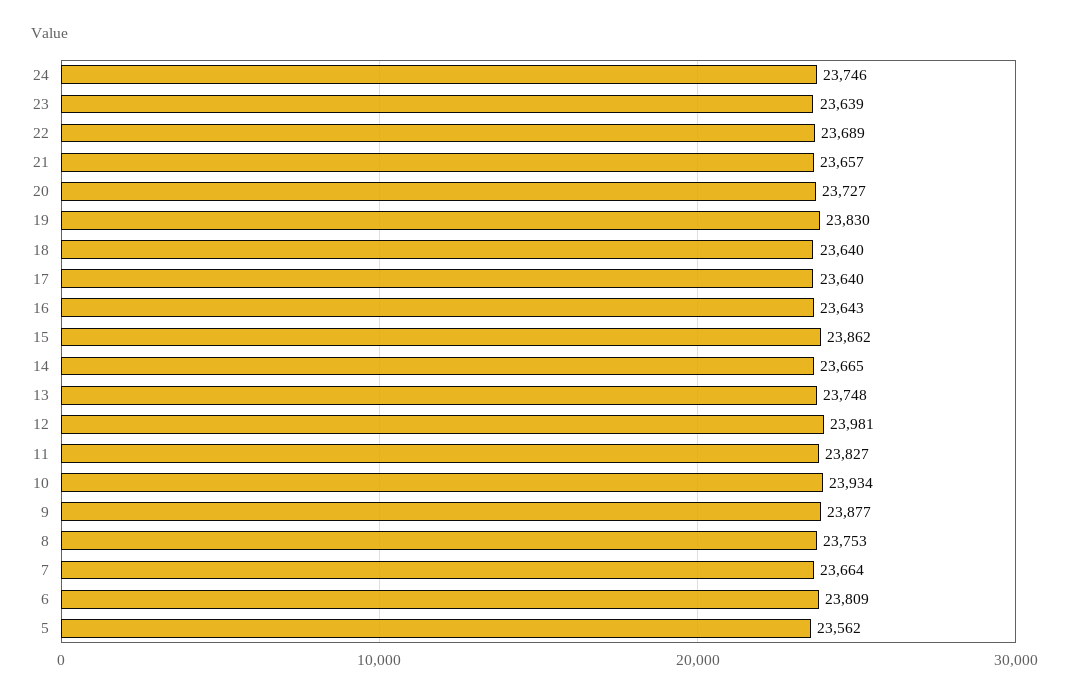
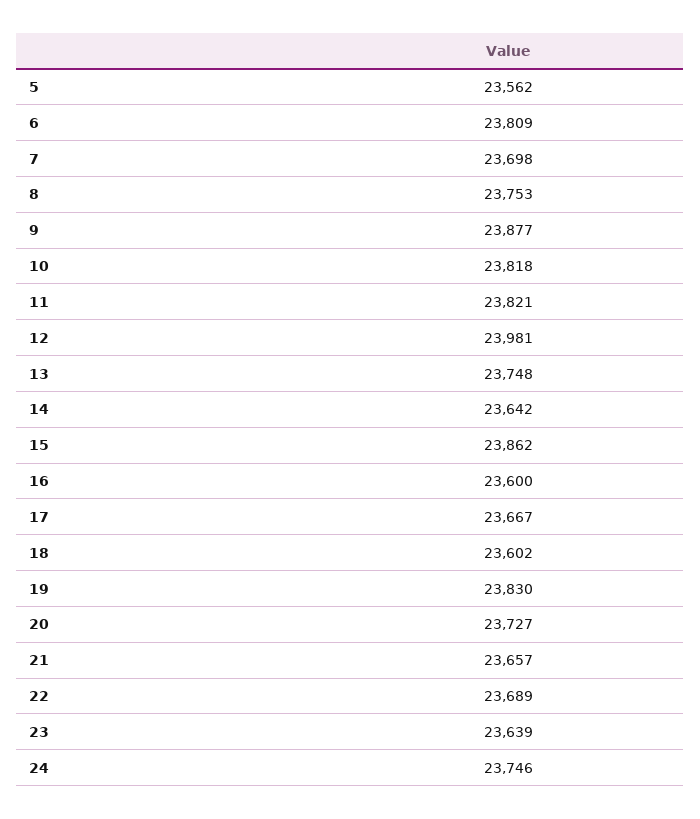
18: 23640 -> 23602
17: 23640 -> 23667
16: 23643 -> 23600
14: 23665 -> 23642
11: 23827 -> 23821
10: 23934 -> 23818
7: 23664 -> 23698

